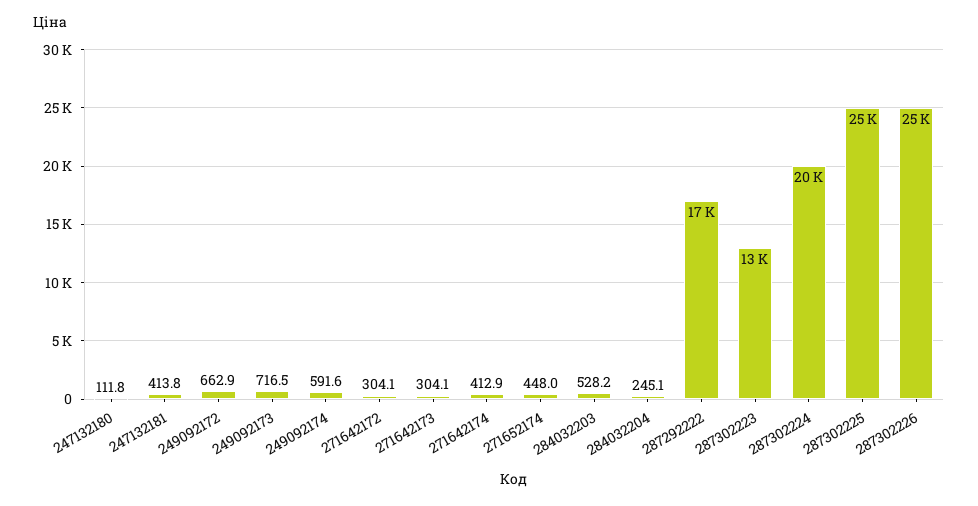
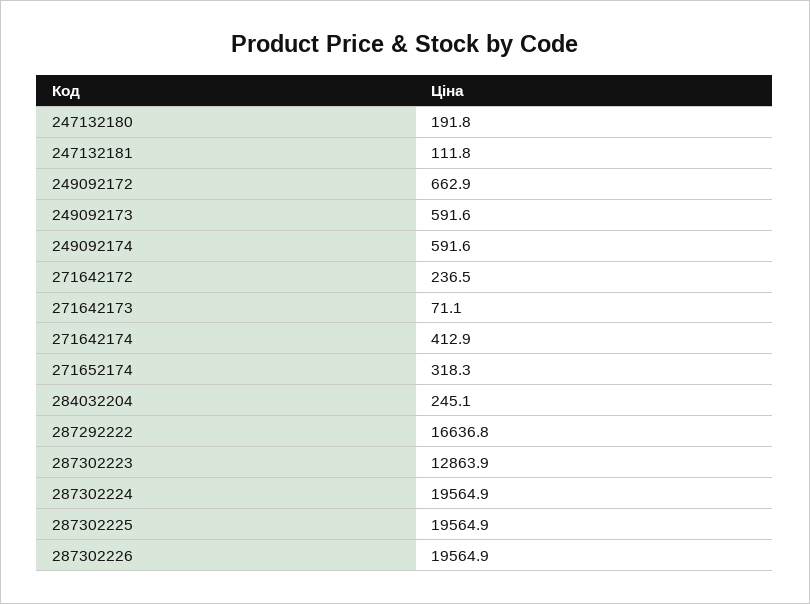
247132180: 111.8 -> 191.8
247132181: 413.8 -> 111.8
249092173: 716.5 -> 591.6
271642172: 304.1 -> 236.5
271642173: 304.1 -> 71.1
271652174: 448 -> 318.3
284032203: 528.2 -> none
287302225: 25000 -> 19564.9
287302226: 25000 -> 19564.9

